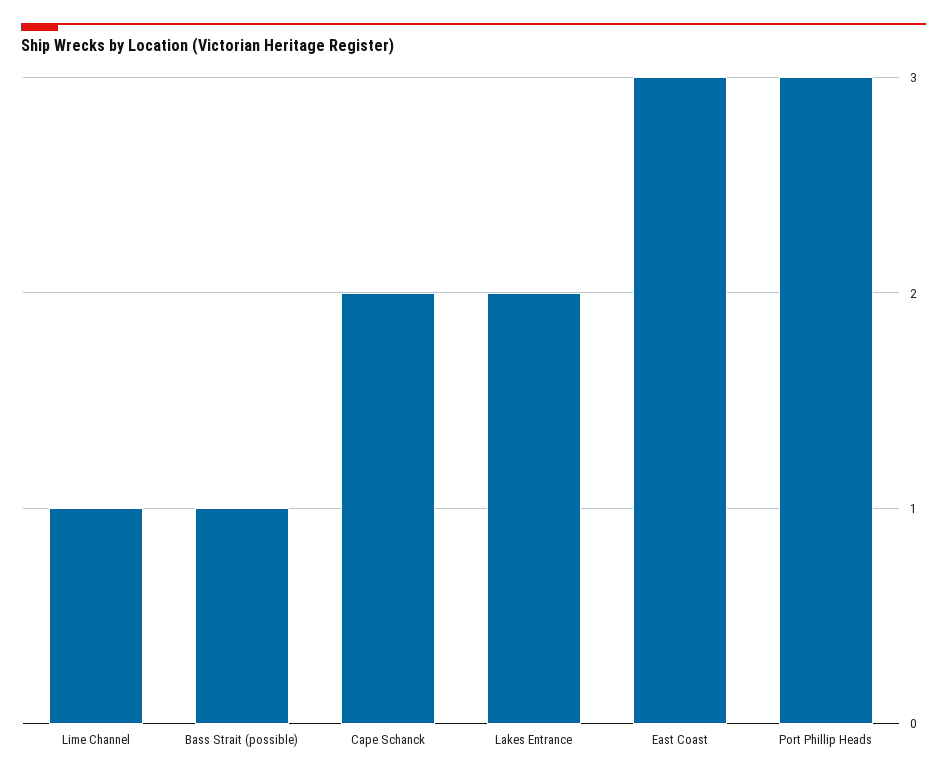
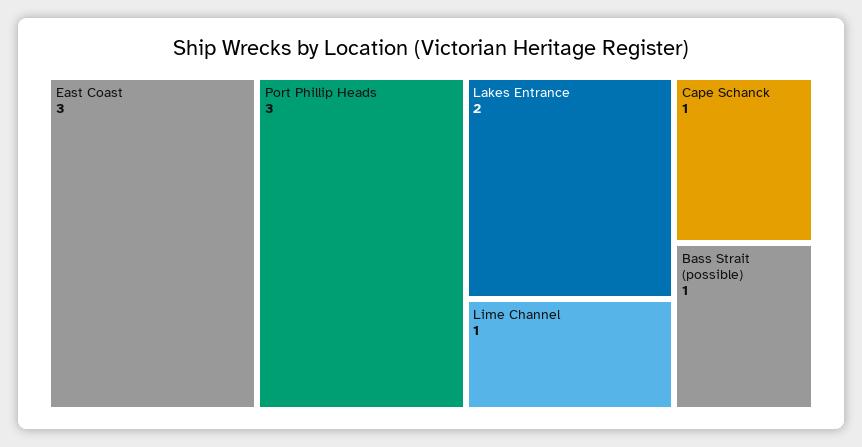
Cape Schanck: 2 -> 1

